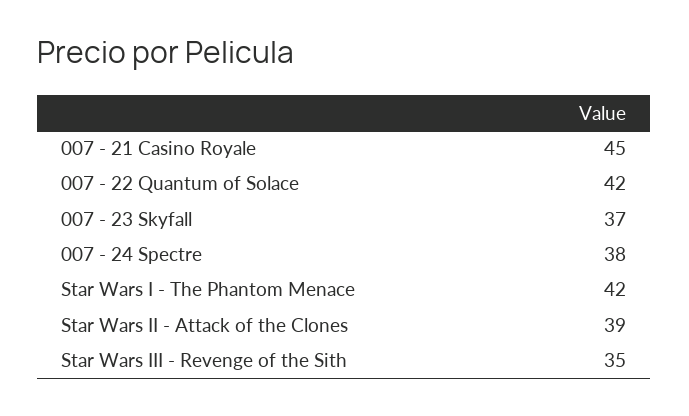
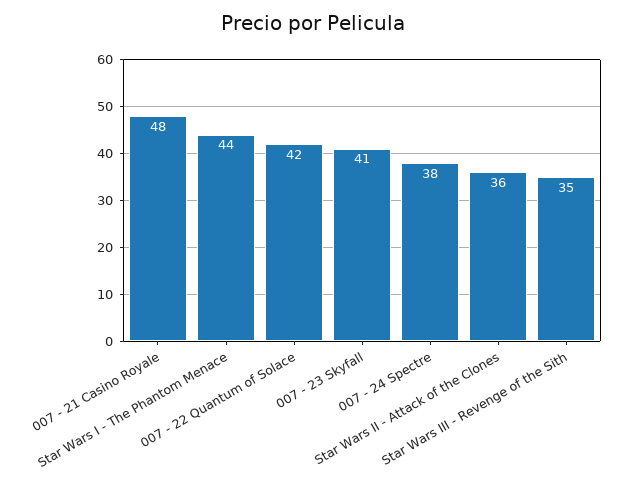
007 - 21 Casino Royale: 45 -> 48
007 - 23 Skyfall: 37 -> 41
Star Wars I - The Phantom Menace: 42 -> 44
Star Wars II - Attack of the Clones: 39 -> 36

